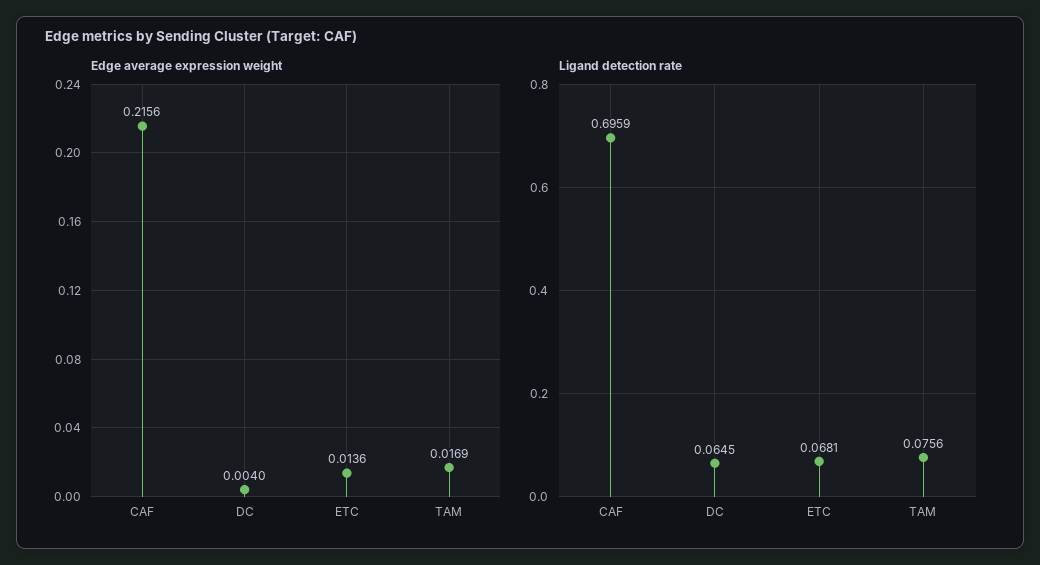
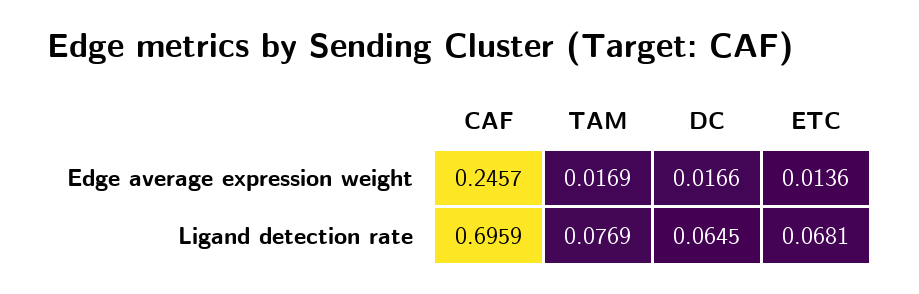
Edge average expression weight, CAF: 0.2156 -> 0.2457
Edge average expression weight, DC: 0.004 -> 0.0166
Ligand detection rate, TAM: 0.0756 -> 0.0769

